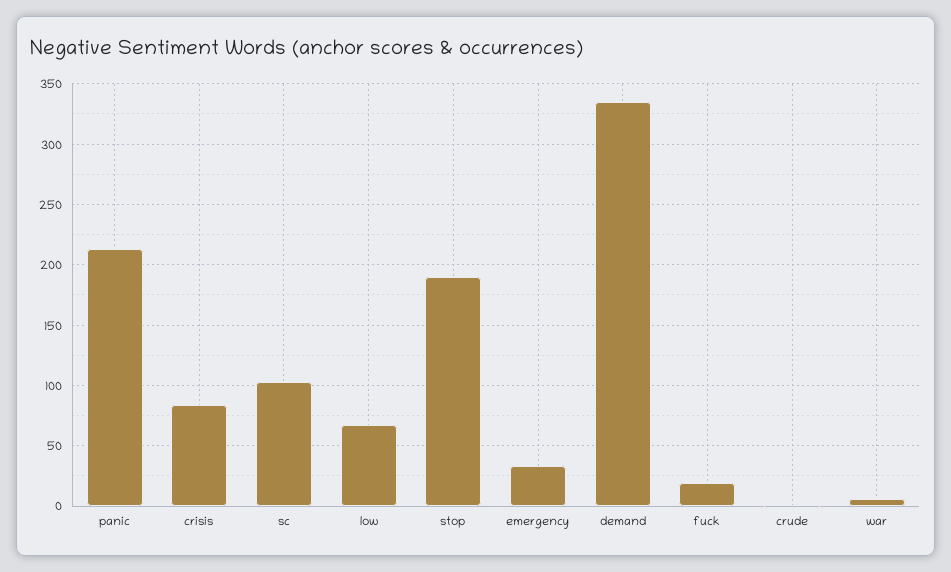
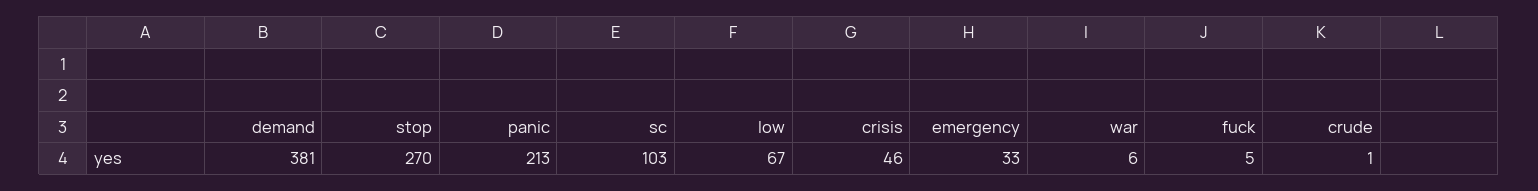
crisis: 85 -> 46
stop: 190 -> 270
demand: 335 -> 381
fuck: 20 -> 5

